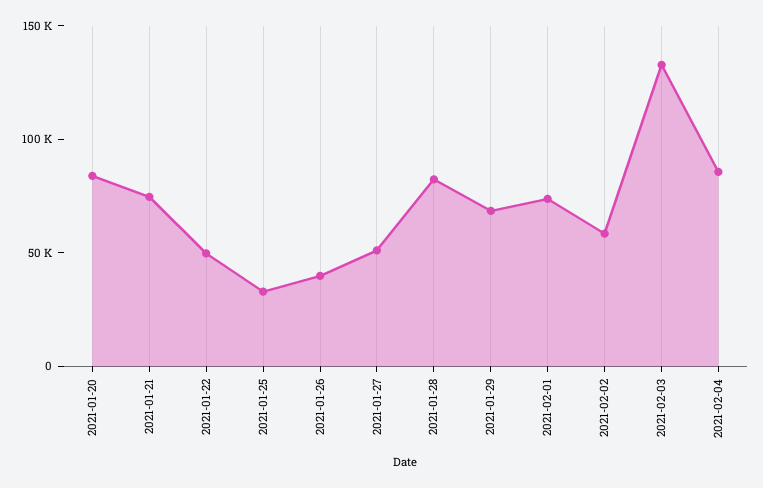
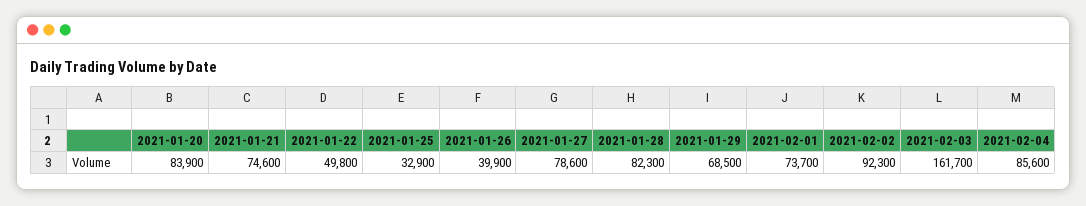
2021-01-27: 50000 -> 78600
2021-02-02: 60000 -> 92300
2021-02-03: 130000 -> 161700

